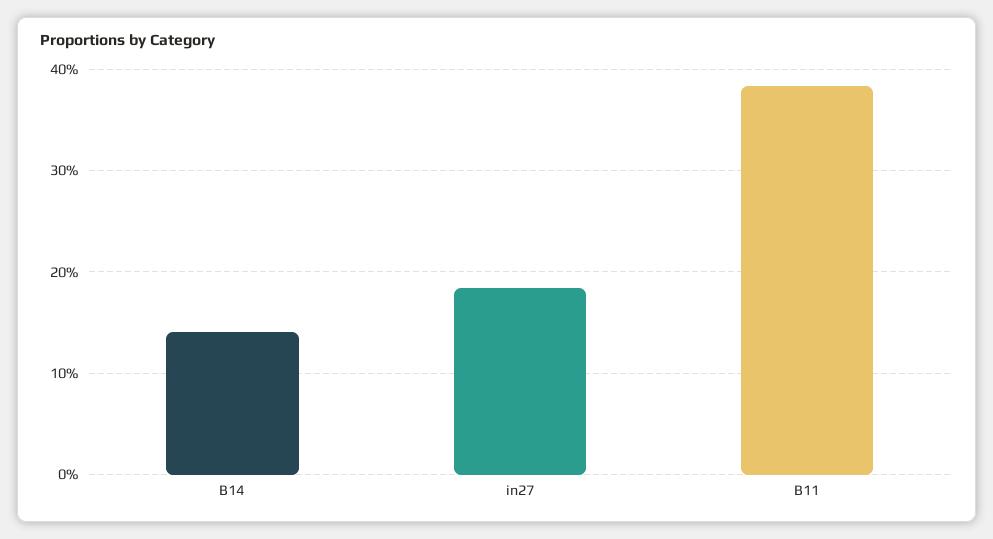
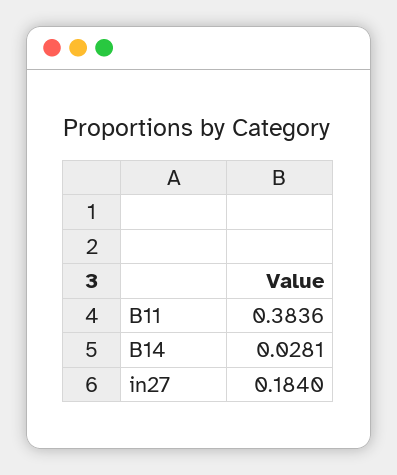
B14: 0.14 -> 0.0281

